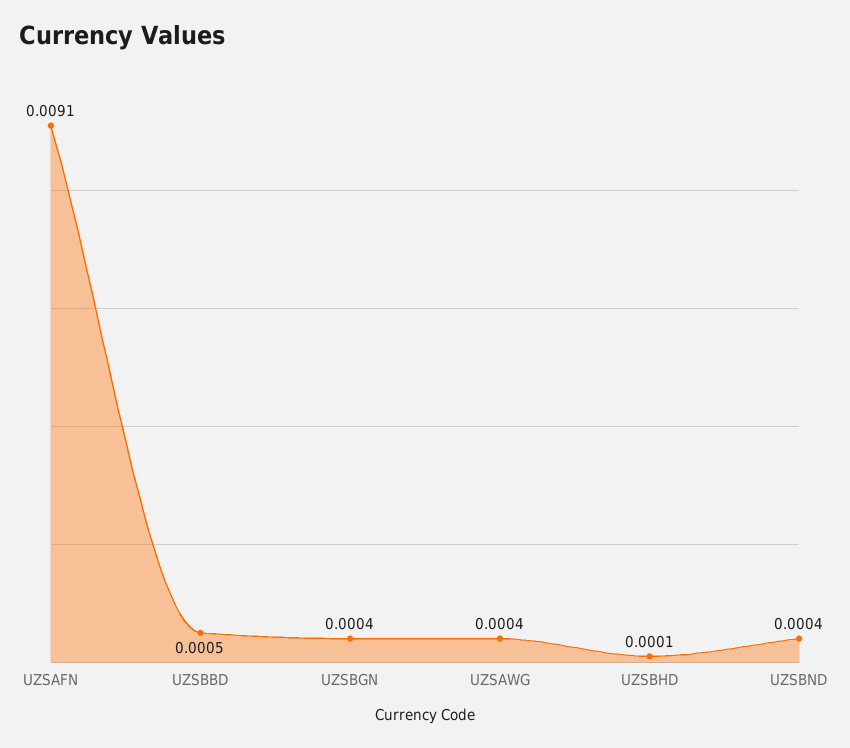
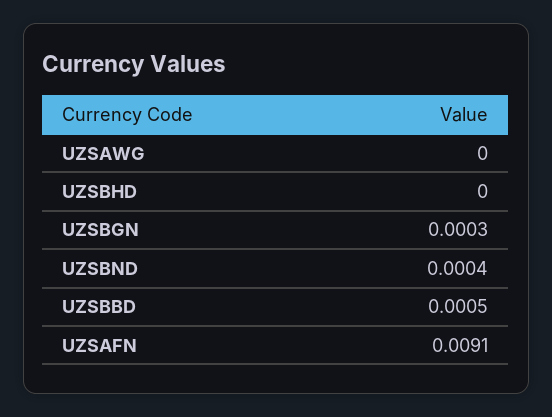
UZSBGN: 0.0004 -> 0.0003
UZSAWG: 0.0004 -> 0
UZSBHD: 0.0001 -> 0

